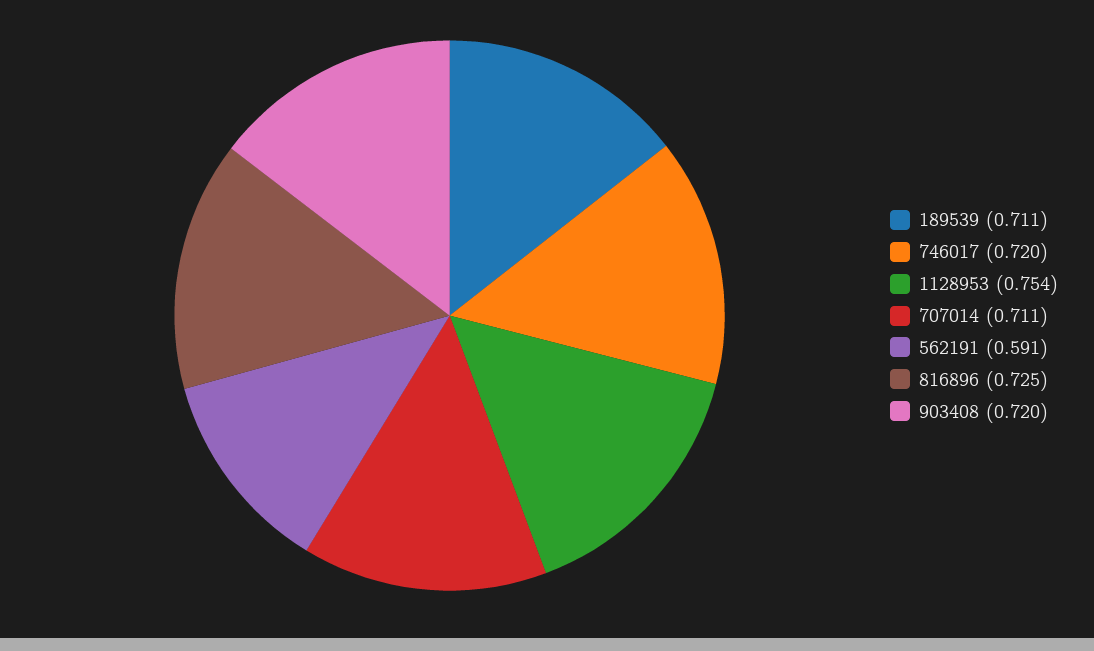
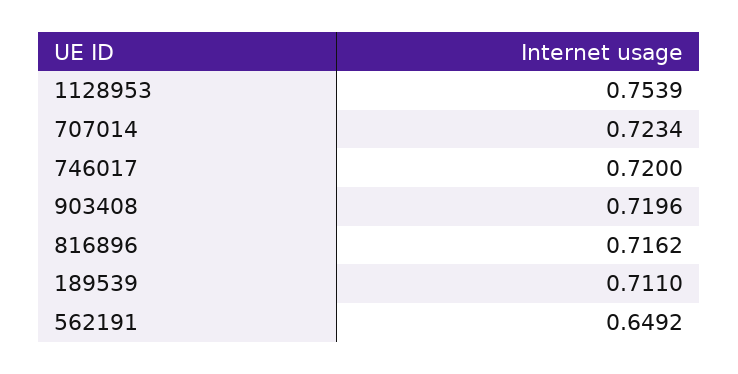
707014: 0.711 -> 0.7234
562191: 0.591 -> 0.6492
816896: 0.725 -> 0.7162

